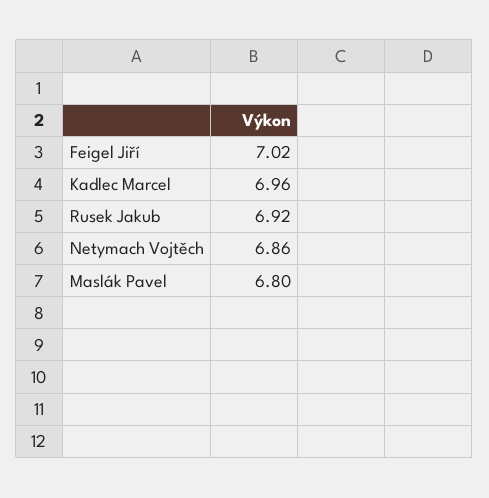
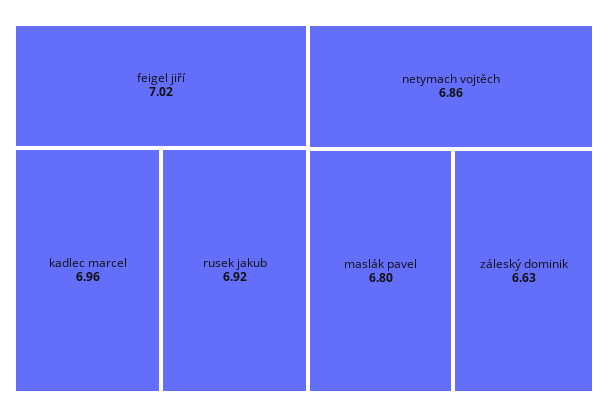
záleský dominik: none -> 6.63

